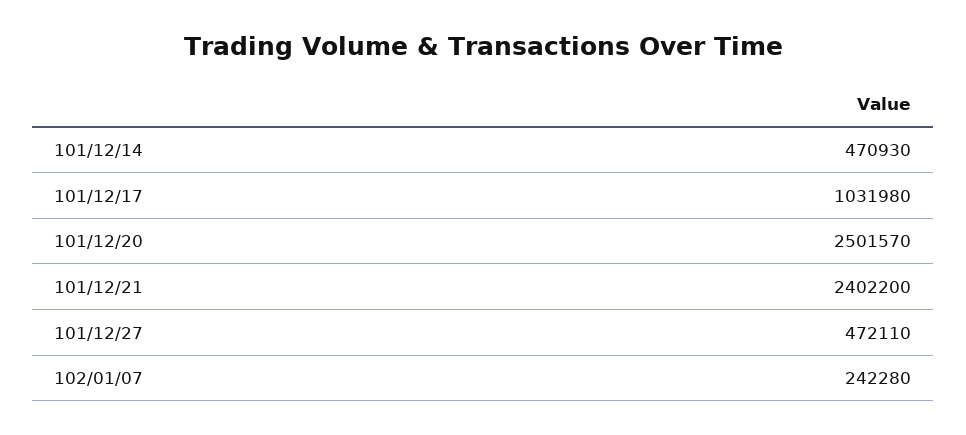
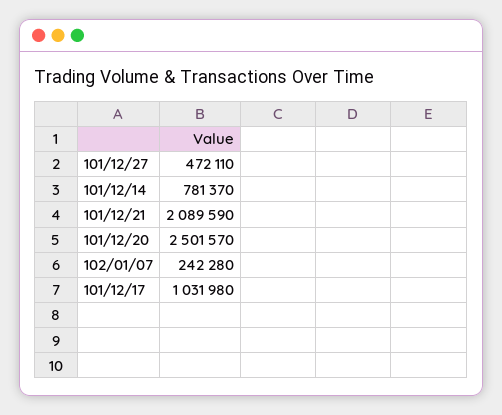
101/12/14: 470930 -> 781370
101/12/21: 2402200 -> 2089590

